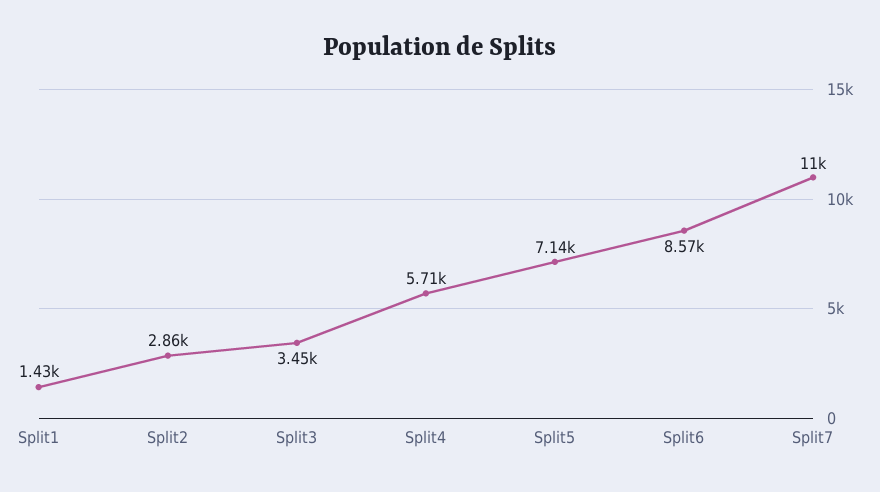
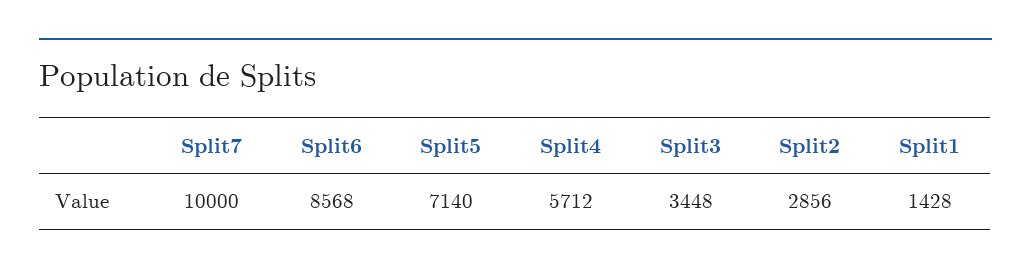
Split7: 11000 -> 10000

